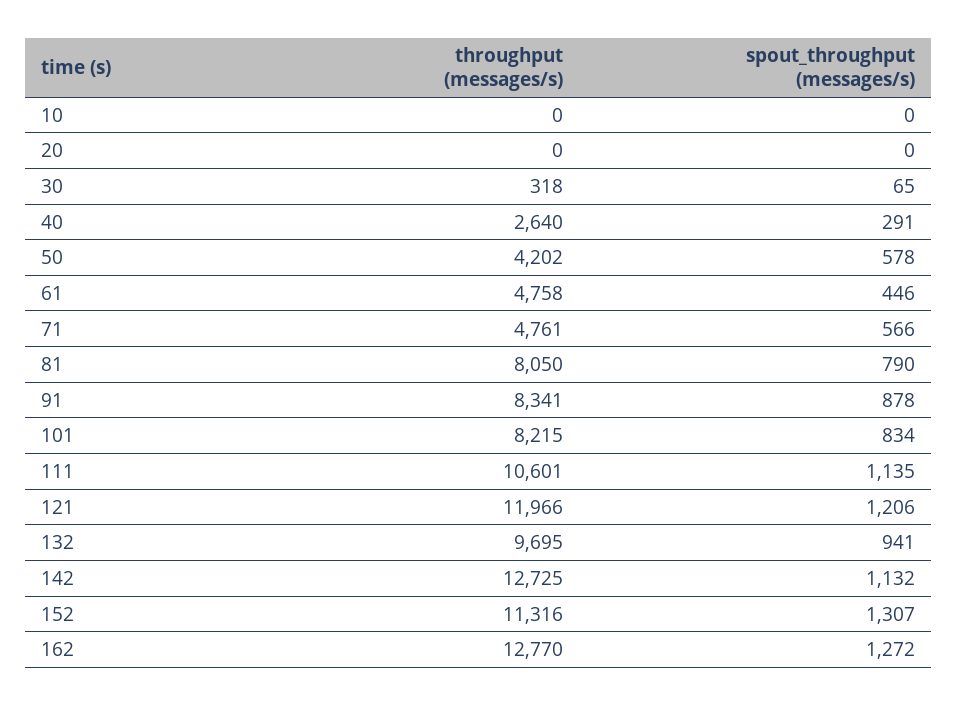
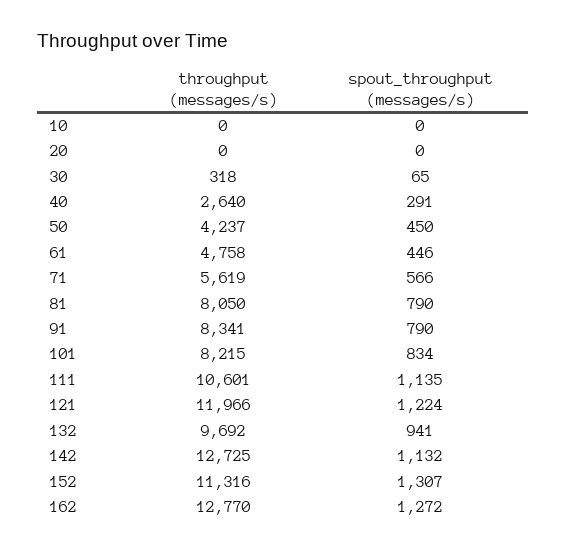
throughput (messages/s), 50: 4202 -> 4237
spout_throughput (messages/s), 50: 578 -> 450
throughput (messages/s), 71: 4761 -> 5619
spout_throughput (messages/s), 91: 878 -> 790
spout_throughput (messages/s), 121: 1206 -> 1224
throughput (messages/s), 132: 9695 -> 9692

